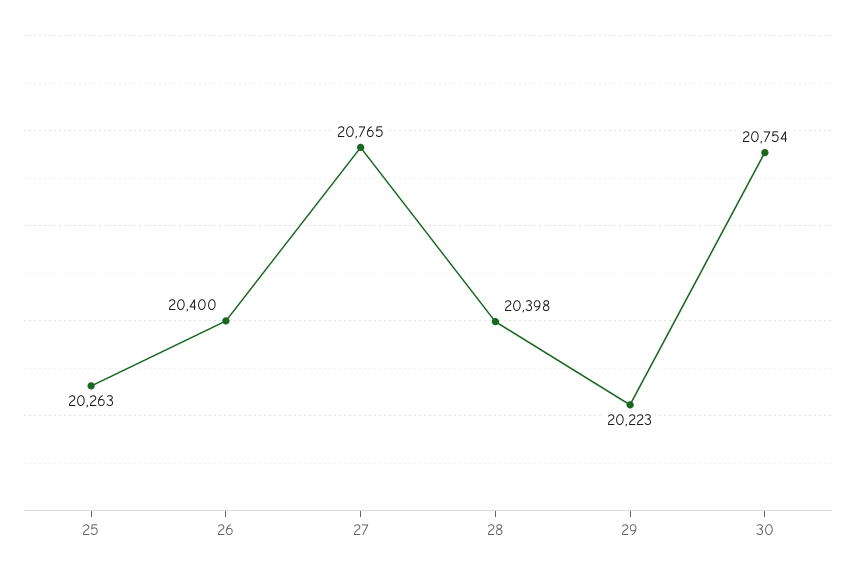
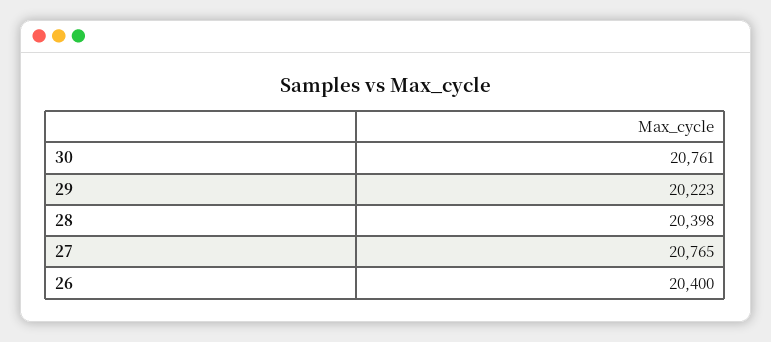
25: 20263 -> none
30: 20754 -> 20761

